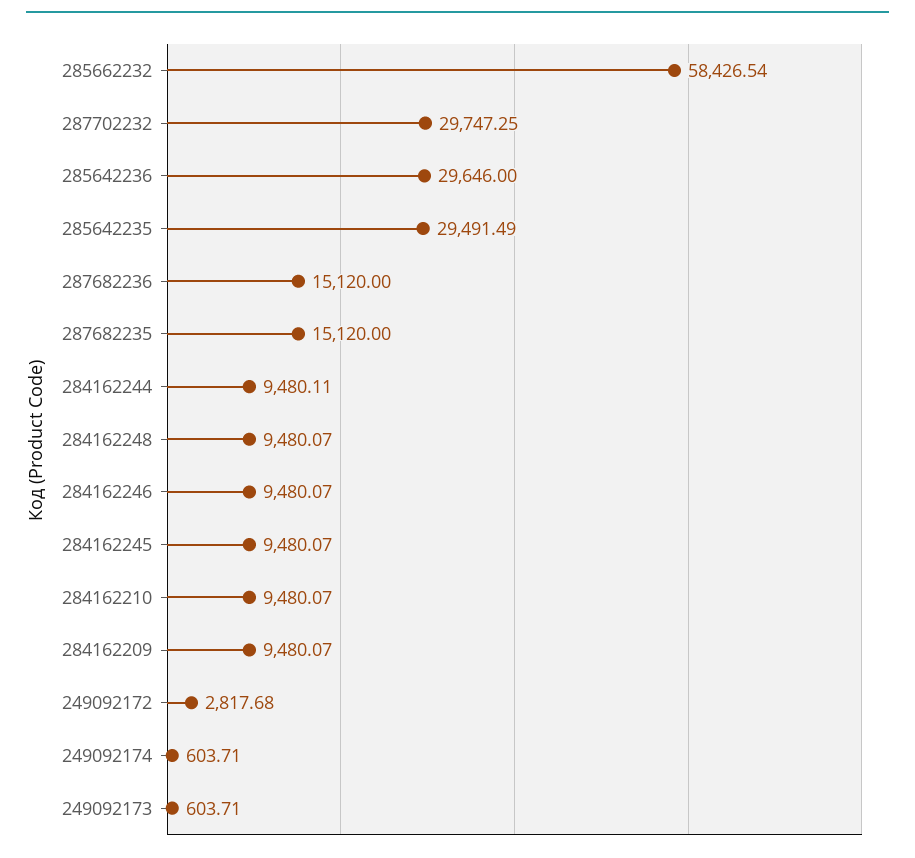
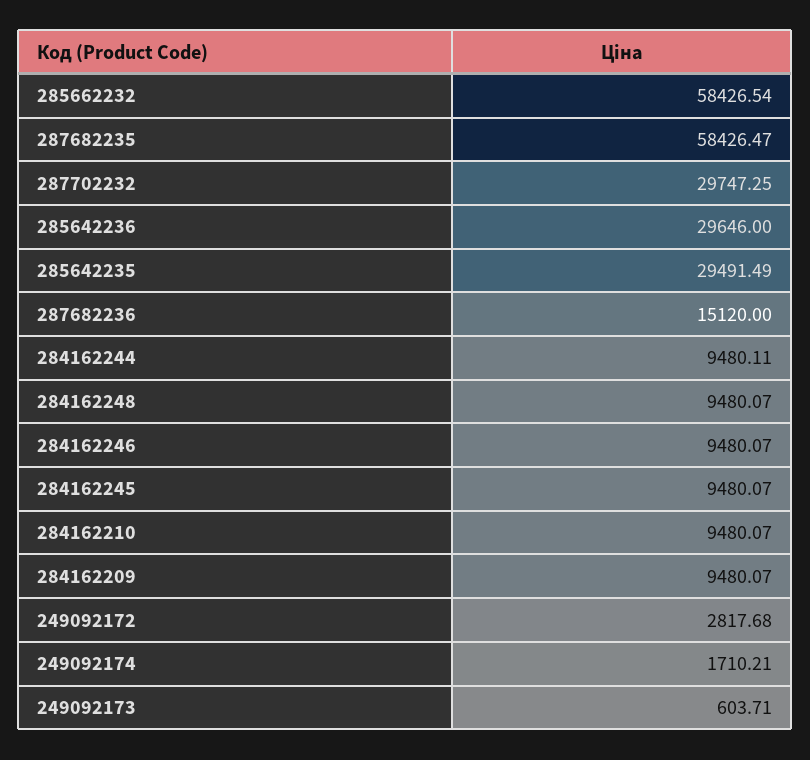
287682235: 15120 -> 58426.47
249092174: 603.71 -> 1710.21

